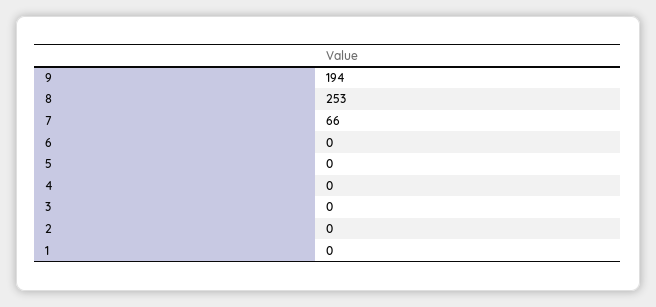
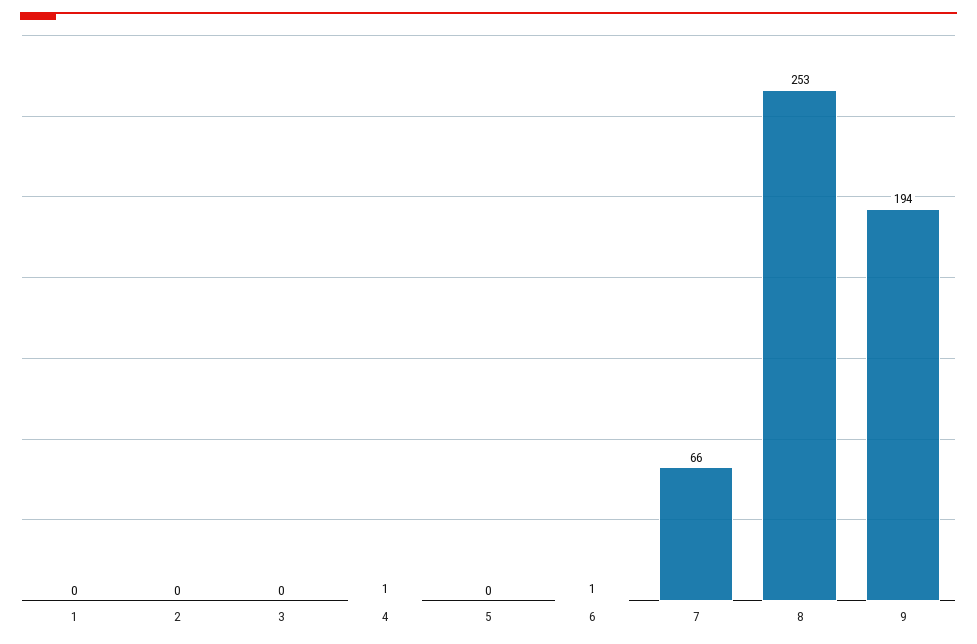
6: 0 -> 1
4: 0 -> 1

